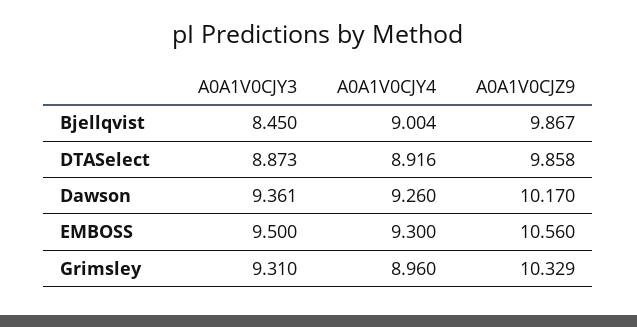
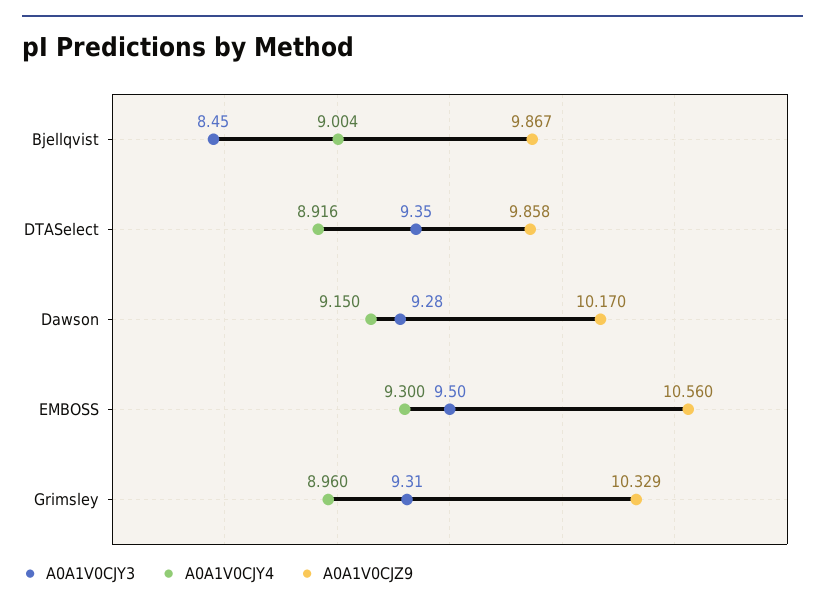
A0A1V0CJY3, DTASelect: 8.873 -> 9.35
A0A1V0CJY3, Dawson: 9.361 -> 9.28
A0A1V0CJY4, Dawson: 9.26 -> 9.15

